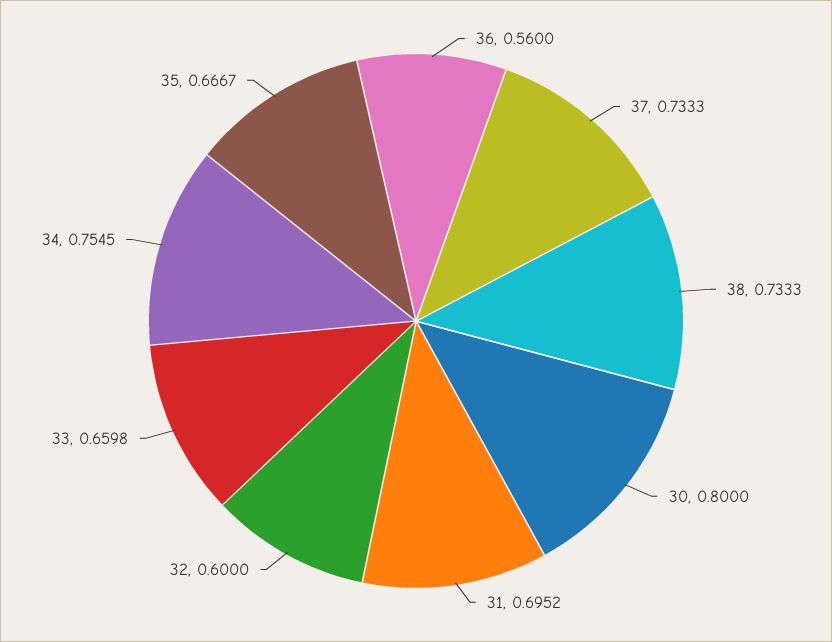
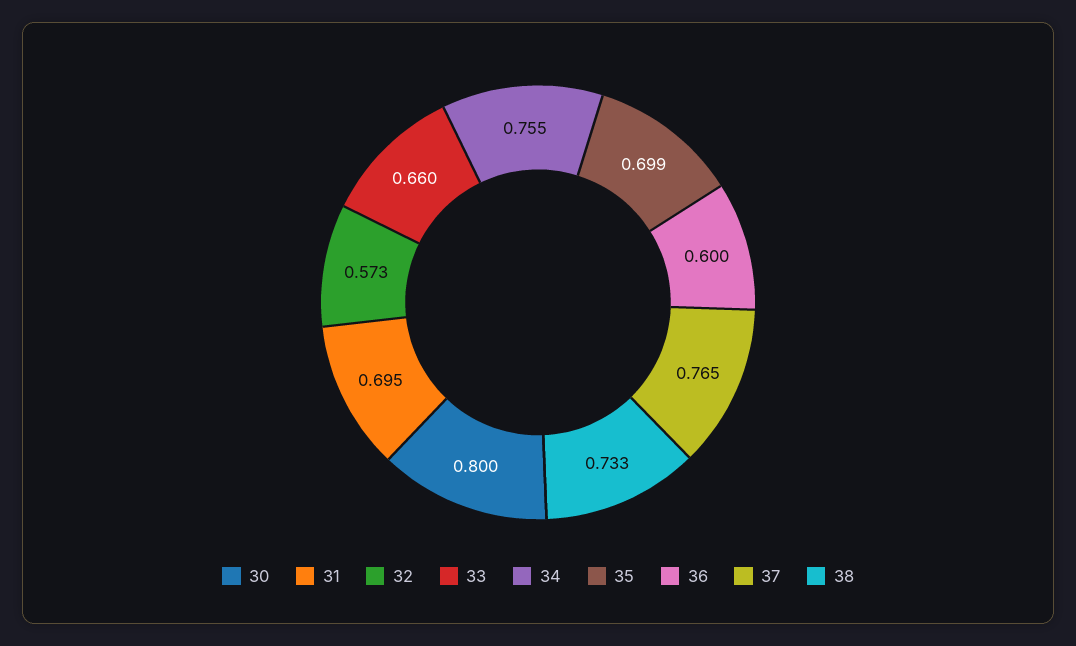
36: 0.56 -> 0.6
37: 0.7333 -> 0.765
32: 0.6 -> 0.573
35: 0.6667 -> 0.699

